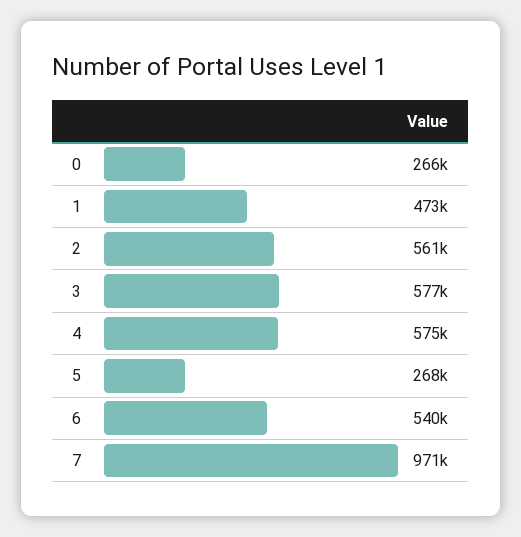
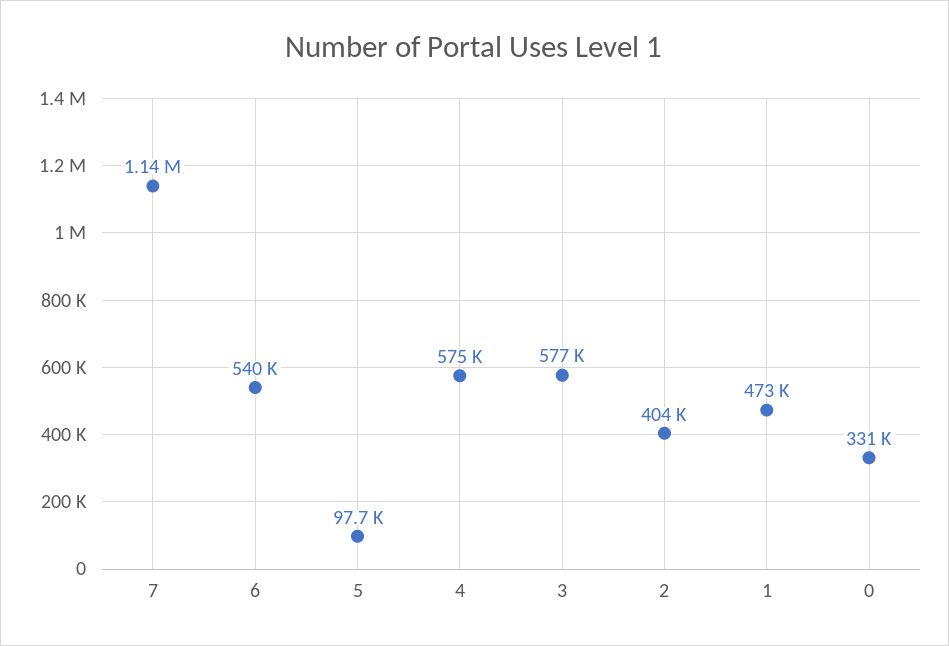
0: 266000 -> 331000
2: 561000 -> 404000
5: 268000 -> 97700
7: 971000 -> 1140000

